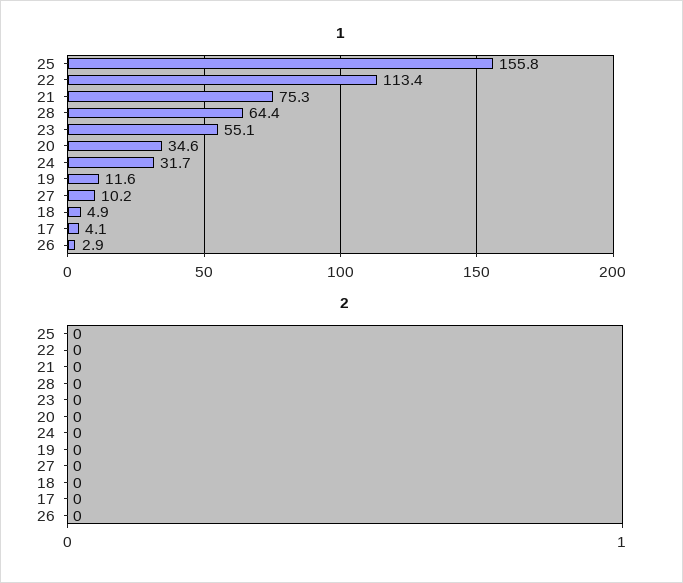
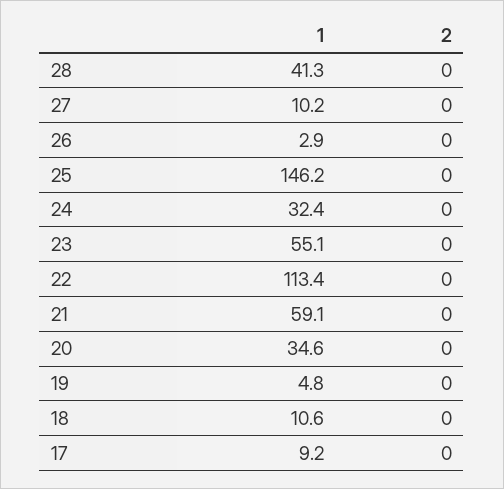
1, 25: 155.8 -> 146.2
1, 21: 75.3 -> 59.1
1, 28: 64.4 -> 41.3
1, 24: 31.7 -> 32.4
1, 19: 11.6 -> 4.8
1, 18: 4.9 -> 10.6
1, 17: 4.1 -> 9.2

